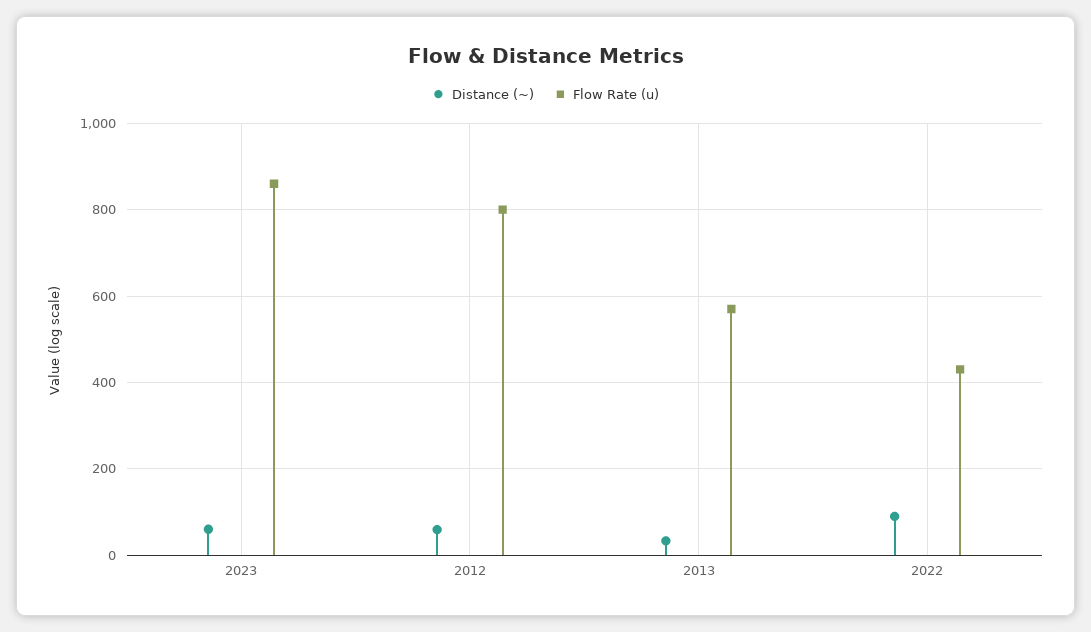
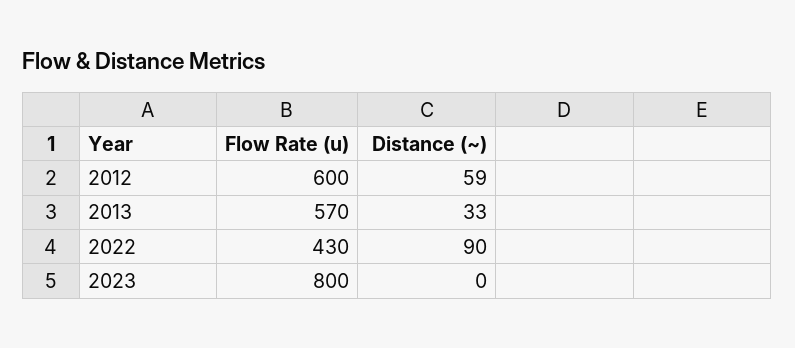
Distance (~), 2023: 60 -> 0
Flow Rate (u), 2023: 860 -> 800
Flow Rate (u), 2012: 800 -> 600

